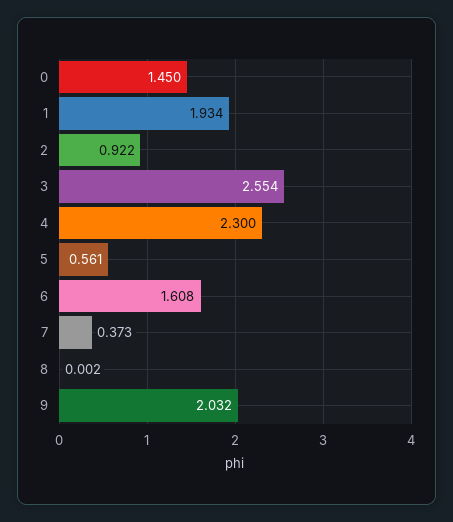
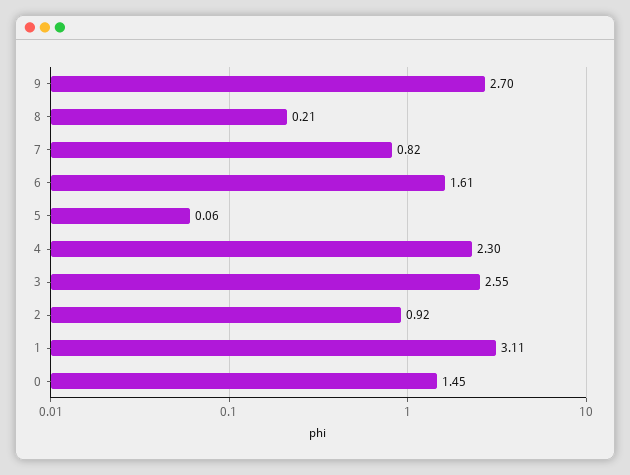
1: 1.934 -> 3.11
5: 0.561 -> 0.06
7: 0.373 -> 0.82
8: 0.002 -> 0.21
9: 2.032 -> 2.7

